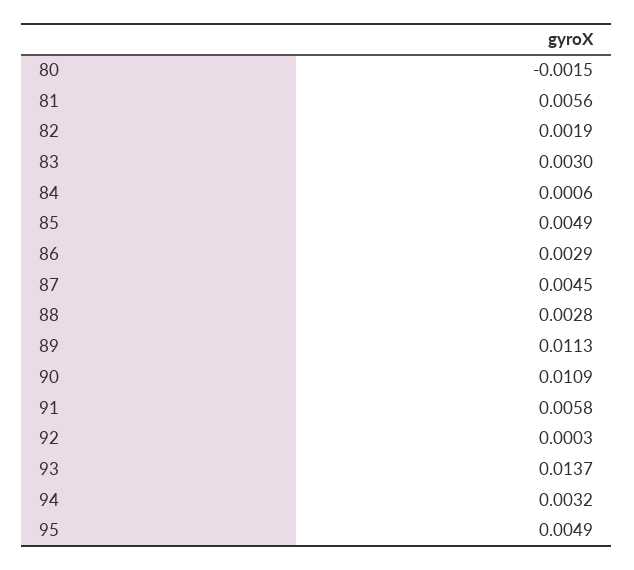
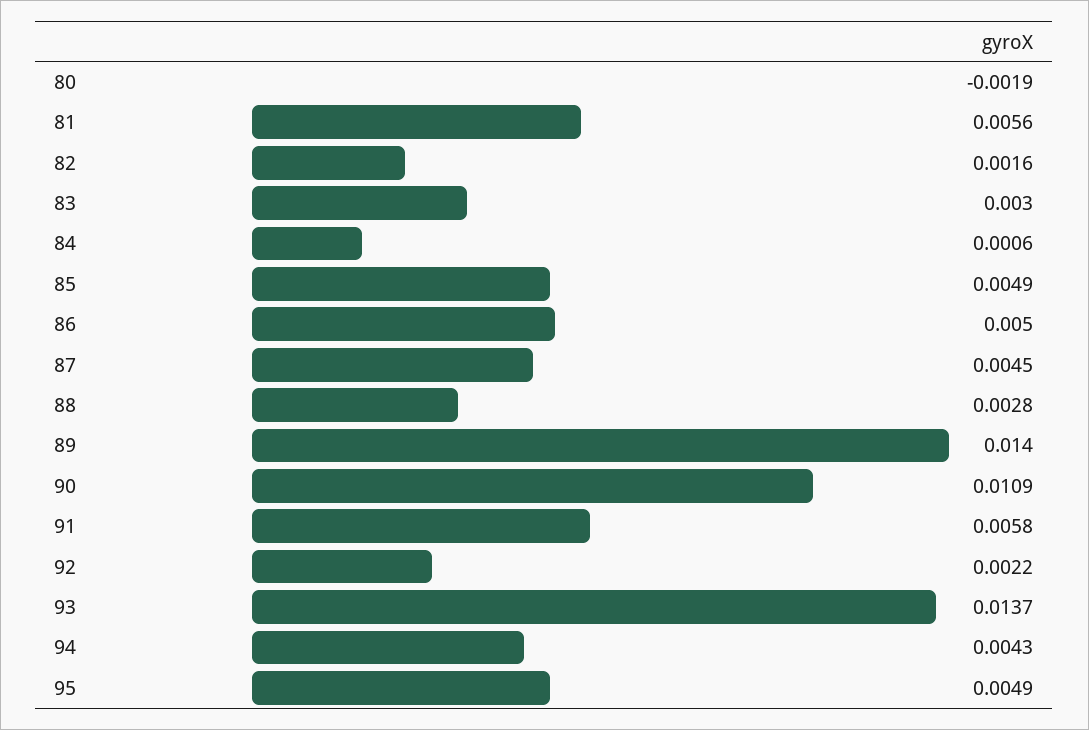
80: -0.0015 -> -0.0019
82: 0.0019 -> 0.0016
86: 0.0029 -> 0.005
89: 0.0113 -> 0.014
92: 0.0003 -> 0.0022
94: 0.0032 -> 0.0043

